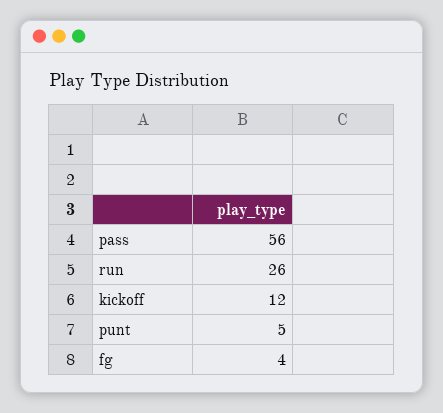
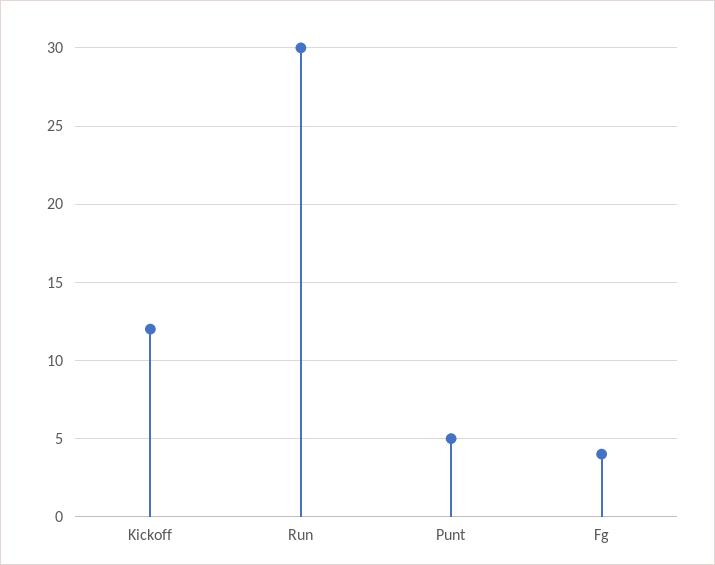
pass: 56 -> none
run: 26 -> 30

